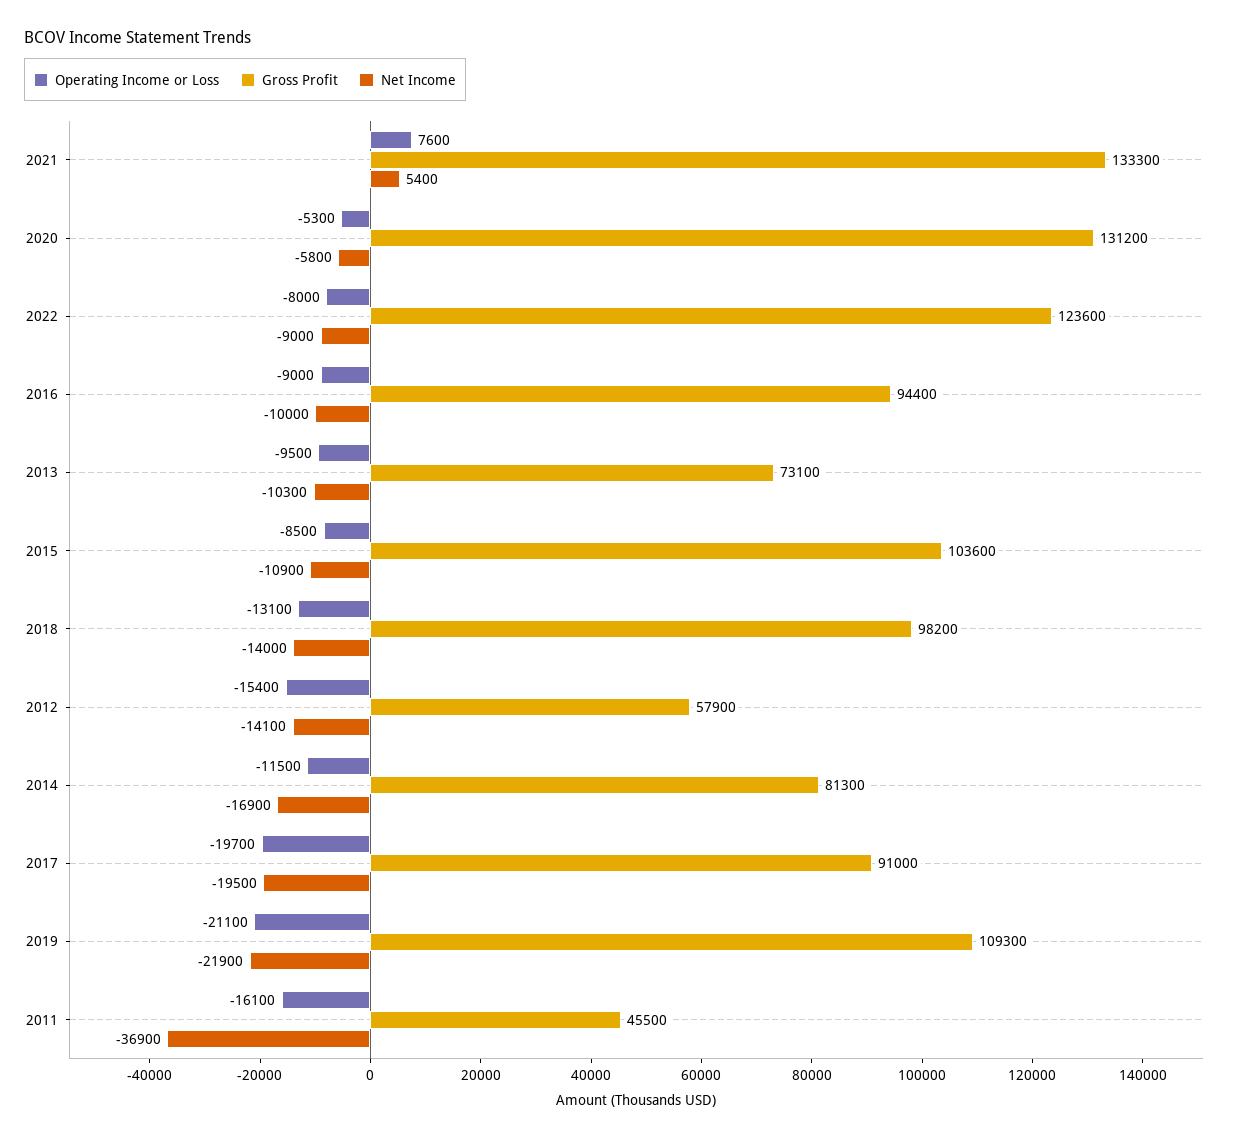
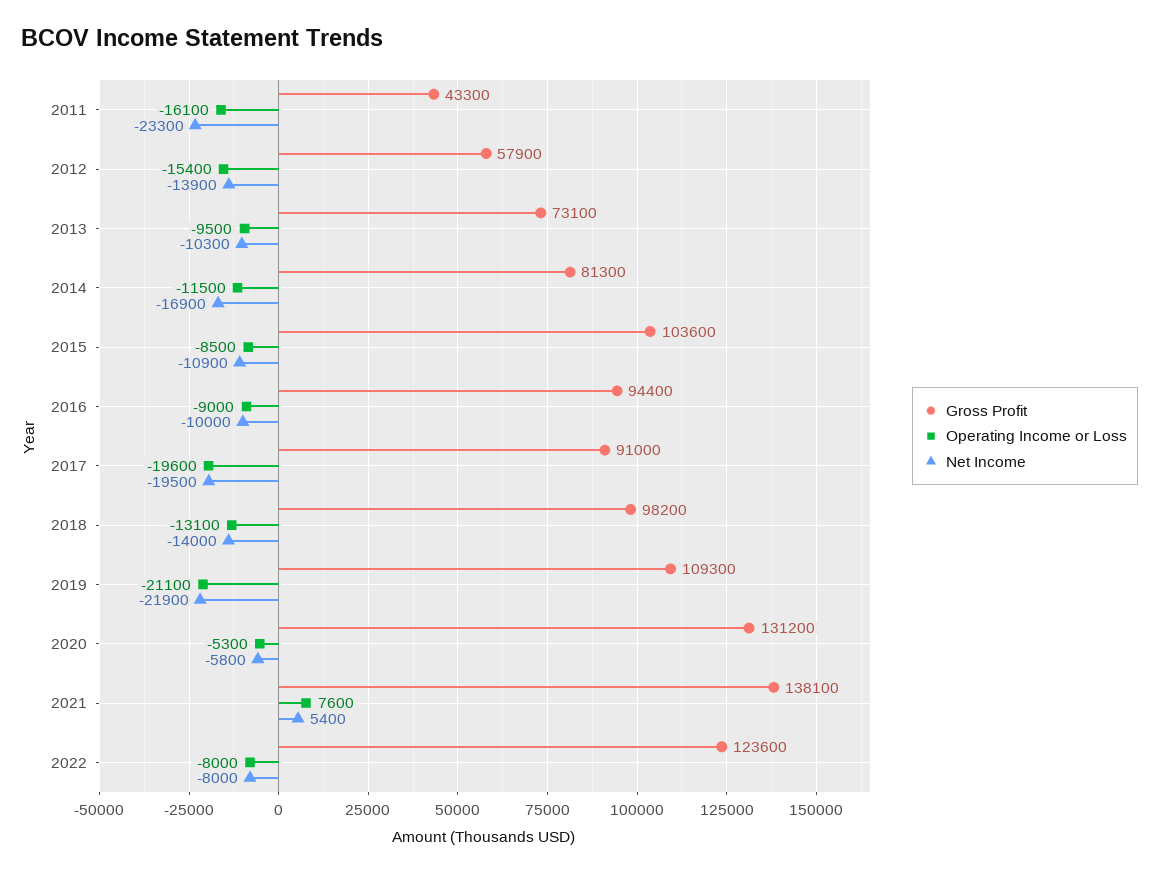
Gross Profit, 2021: 133300 -> 138100
Net Income, 2022: -9000 -> -8000
Net Income, 2012: -14100 -> -13900
Operating Income or Loss, 2017: -19700 -> -19600
Gross Profit, 2011: 45500 -> 43300
Net Income, 2011: -36900 -> -23300

